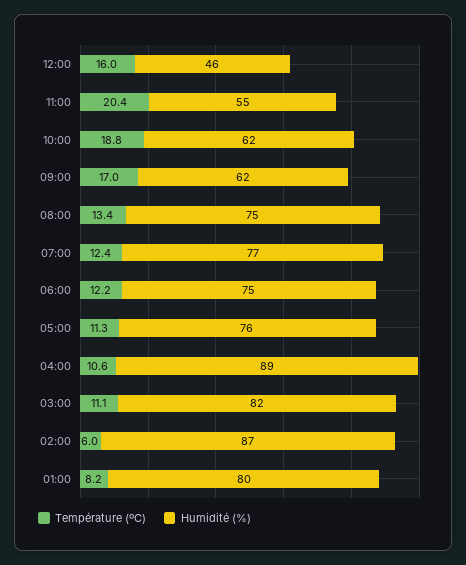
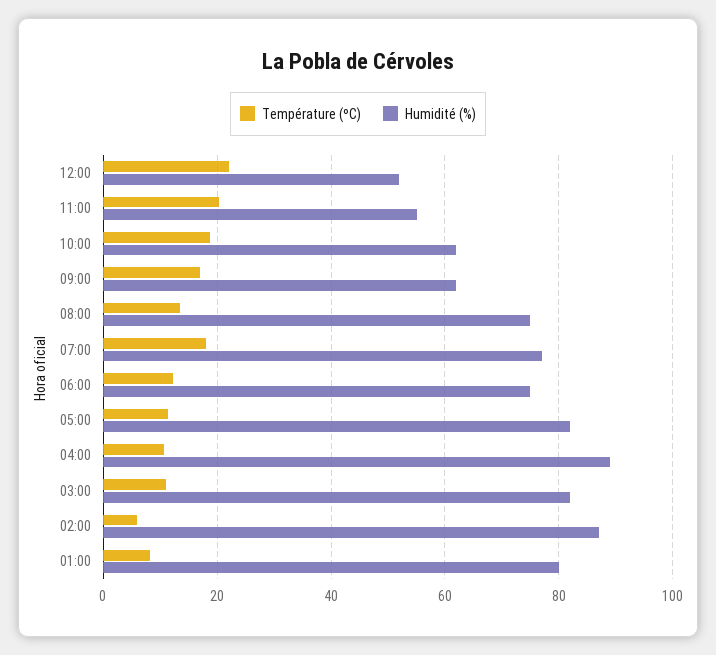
Température (ºC), 12:00: 16 -> 22
Humidité (%), 12:00: 46 -> 52
Température (ºC), 07:00: 12.4 -> 18
Humidité (%), 05:00: 76 -> 82

